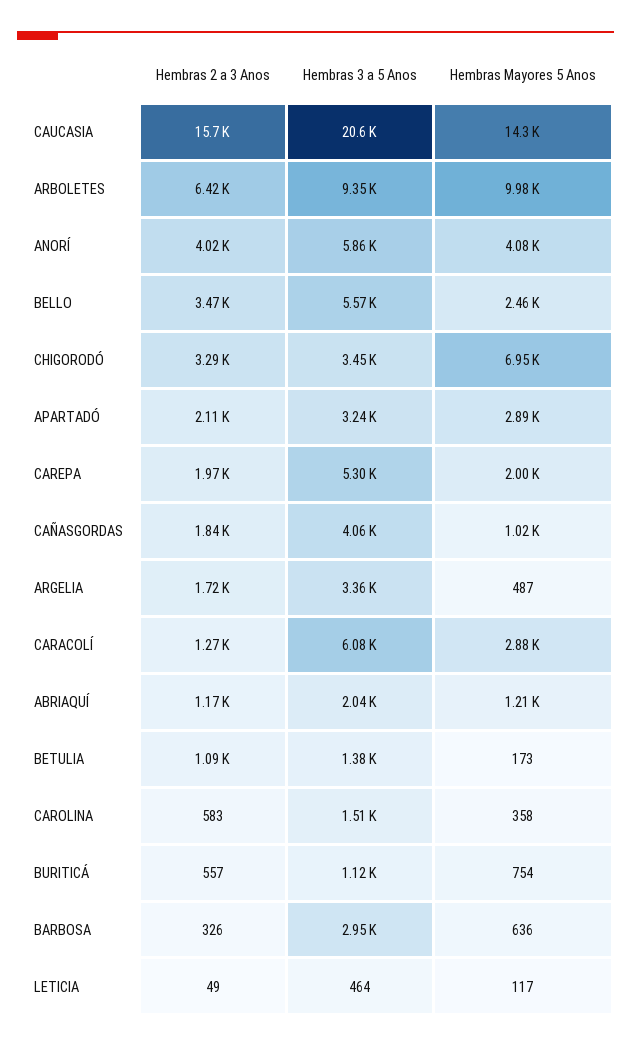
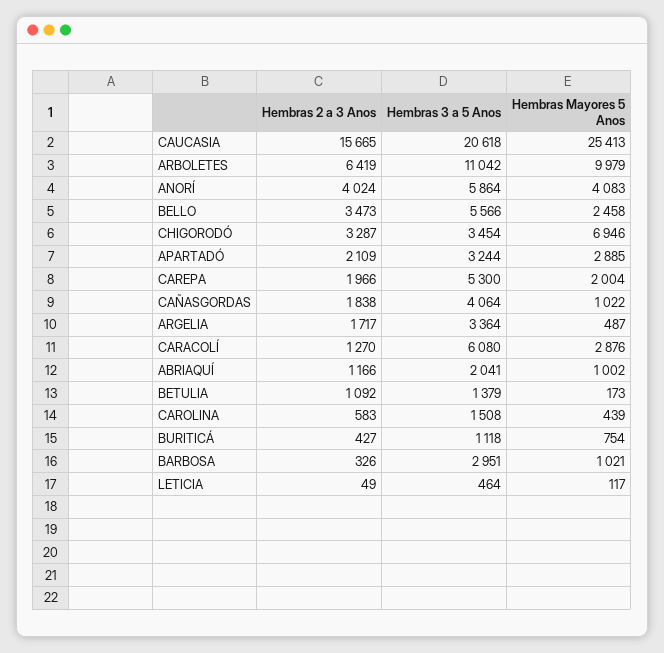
Hembras Mayores 5 Anos, CAUCASIA: 14300 -> 25413
Hembras 3 a 5 Anos, ARBOLETES: 9350 -> 11042
Hembras Mayores 5 Anos, ABRIAQUÍ: 1210 -> 1002
Hembras Mayores 5 Anos, CAROLINA: 358 -> 439
Hembras 2 a 3 Anos, BURITICÁ: 557 -> 427
Hembras Mayores 5 Anos, BARBOSA: 636 -> 1021

